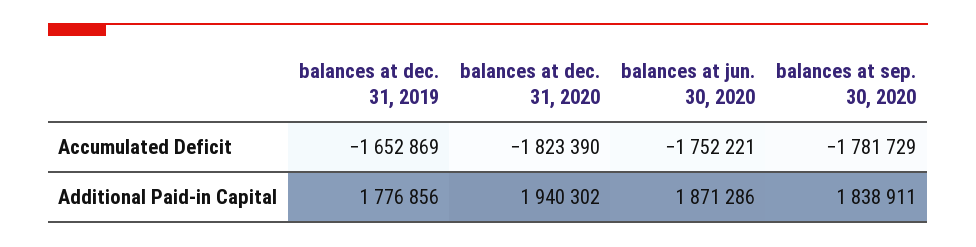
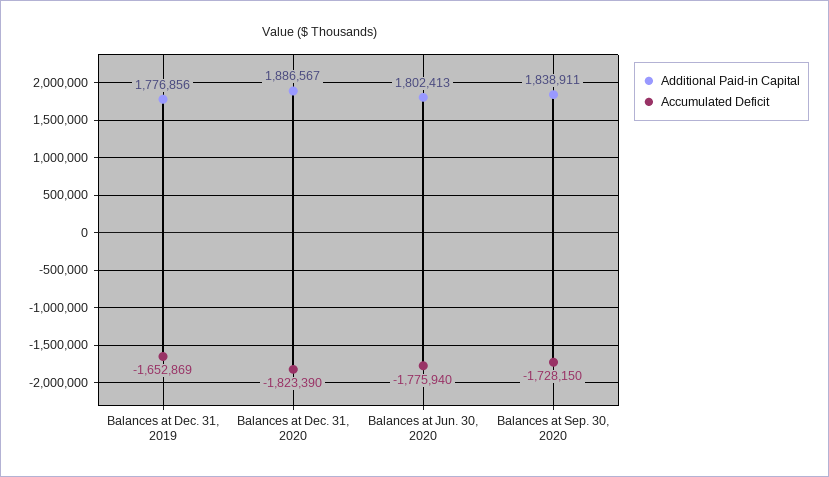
Accumulated Deficit, balances at jun. 30, 2020: -1752221 -> -1775940
Accumulated Deficit, balances at sep. 30, 2020: -1781729 -> -1728150
Additional Paid-in Capital, balances at dec. 31, 2020: 1940302 -> 1886567
Additional Paid-in Capital, balances at jun. 30, 2020: 1871286 -> 1802413

